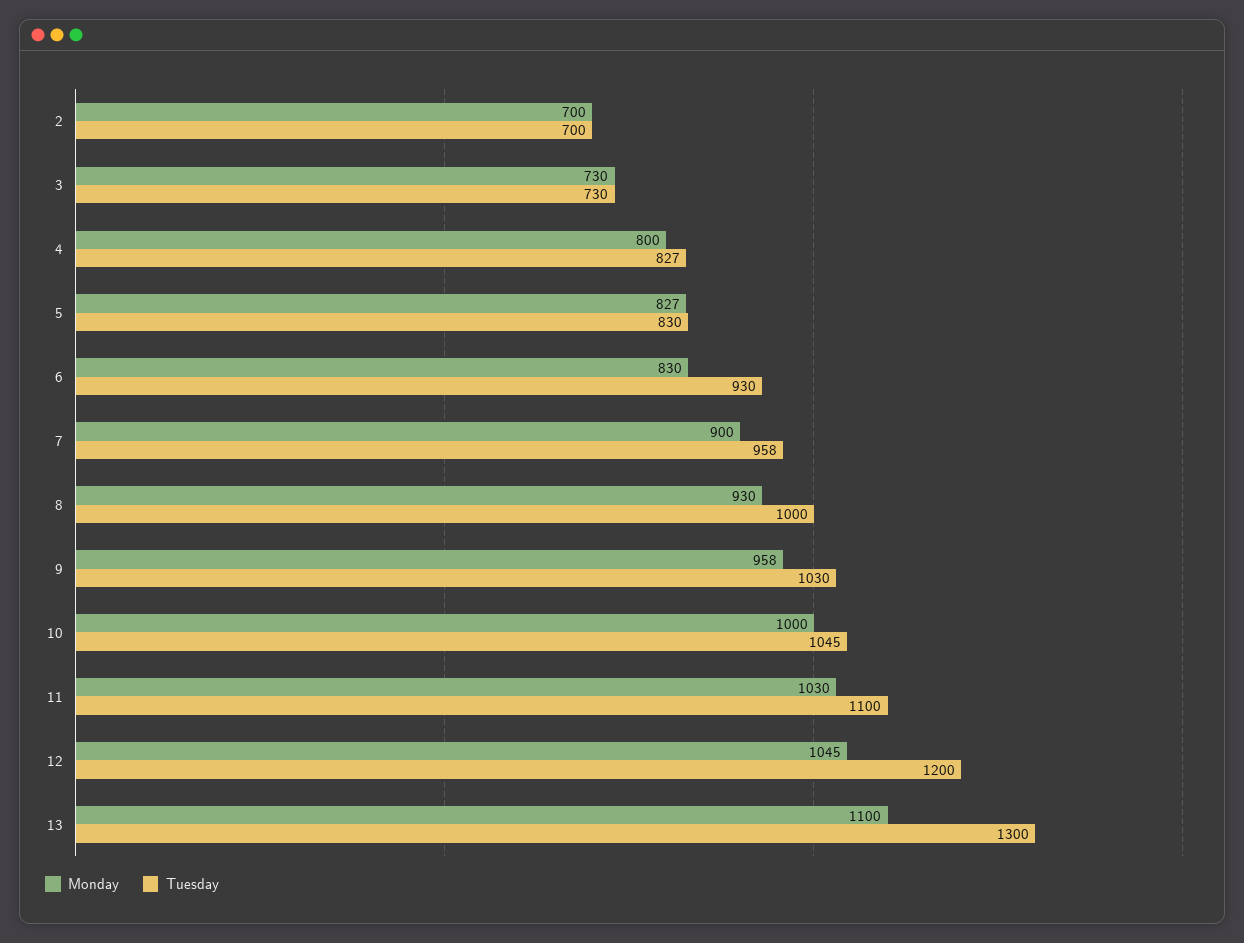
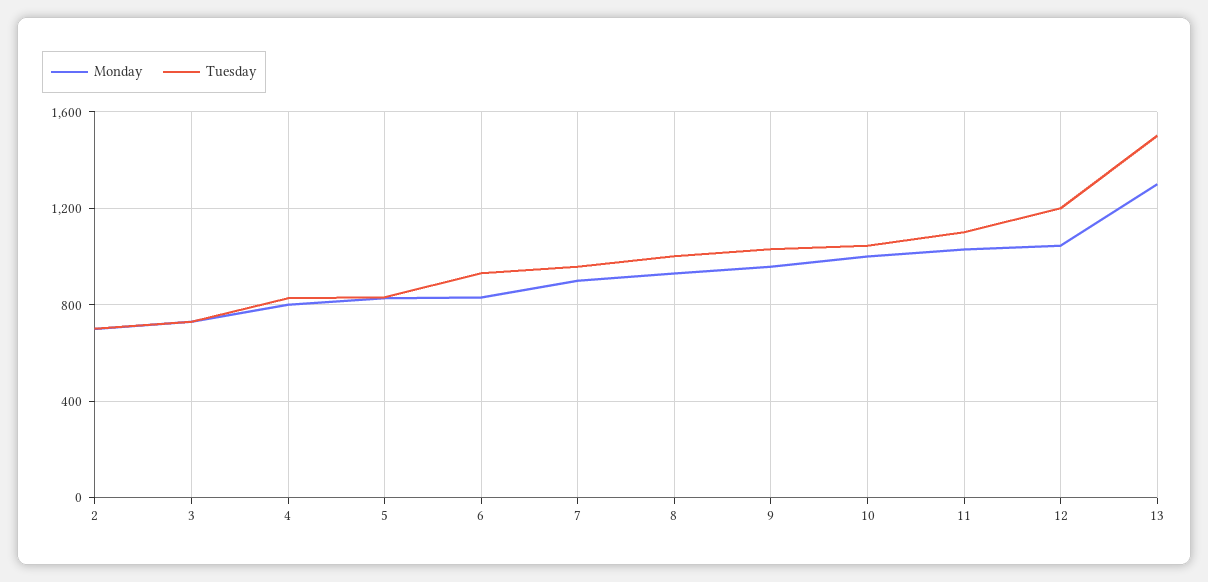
Monday, 13: 1100 -> 1300
Tuesday, 13: 1300 -> 1500

